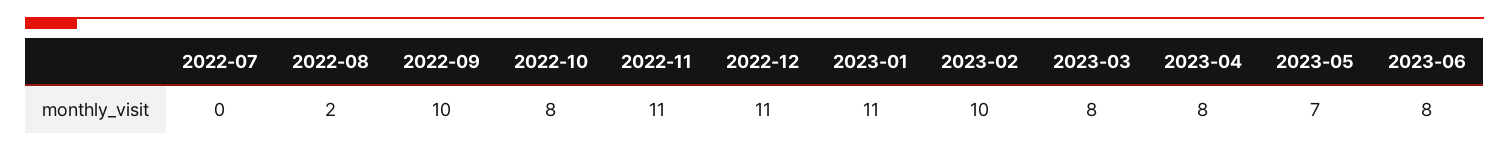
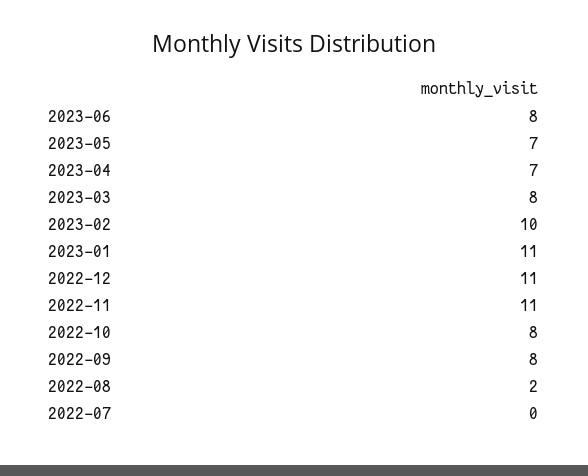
2022-09: 10 -> 8
2023-04: 8 -> 7

